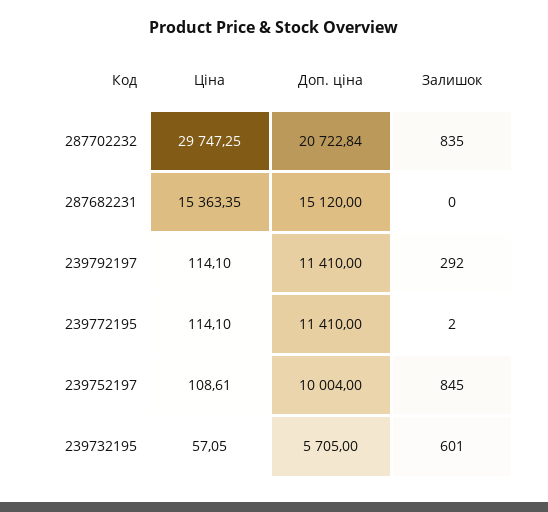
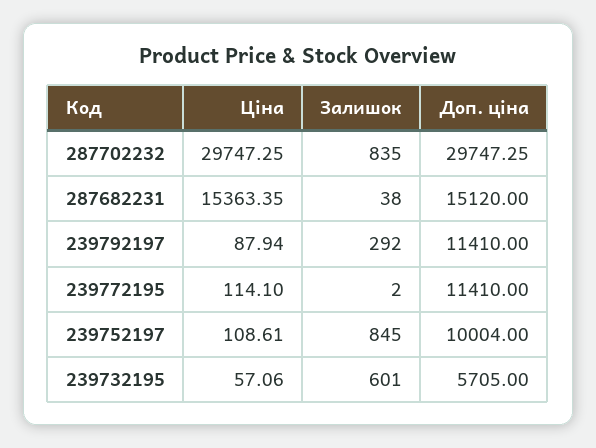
Доп. ціна, 287702232: 20722.84 -> 29747.25
Залишок, 287682231: 0 -> 38
Ціна, 239792197: 114.1 -> 87.94
Ціна, 239732195: 57.05 -> 57.06

